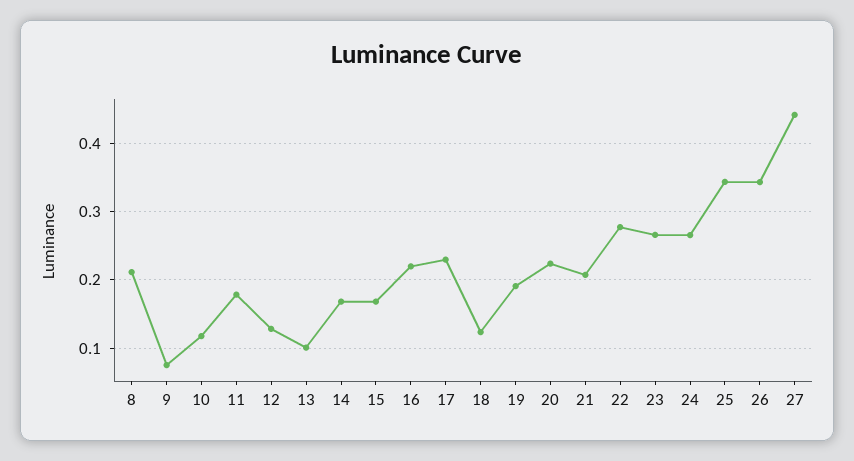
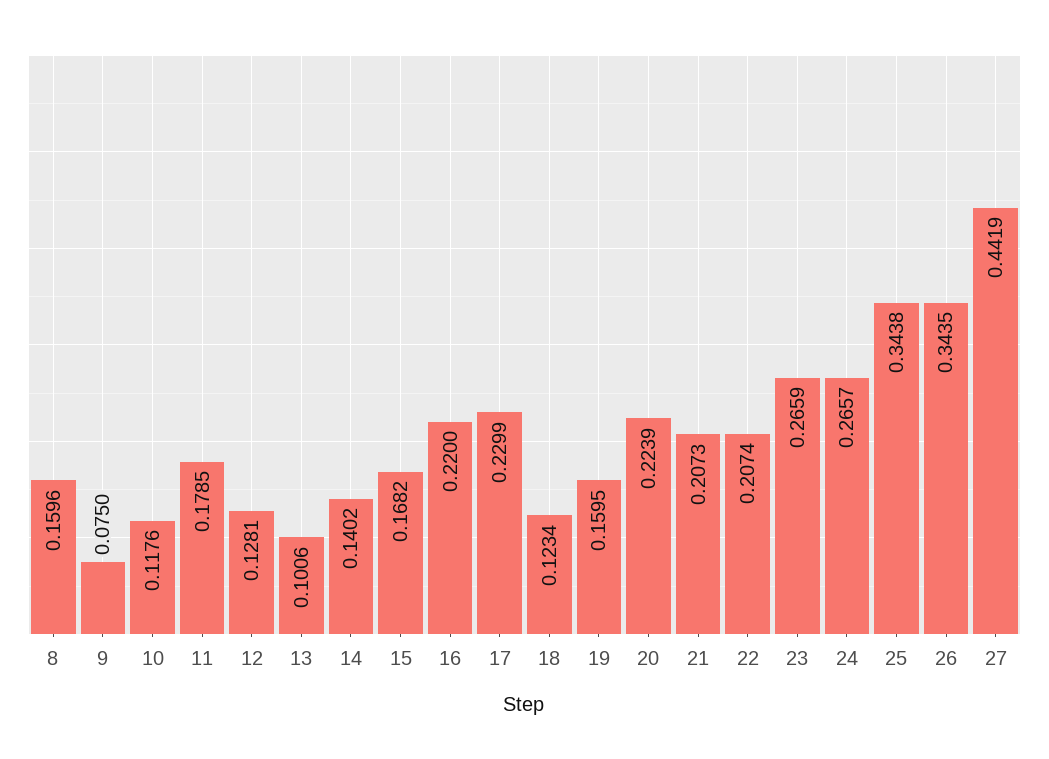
8: 0.21 -> 0.1596
14: 0.17 -> 0.1402
19: 0.19 -> 0.1595
22: 0.28 -> 0.2074

